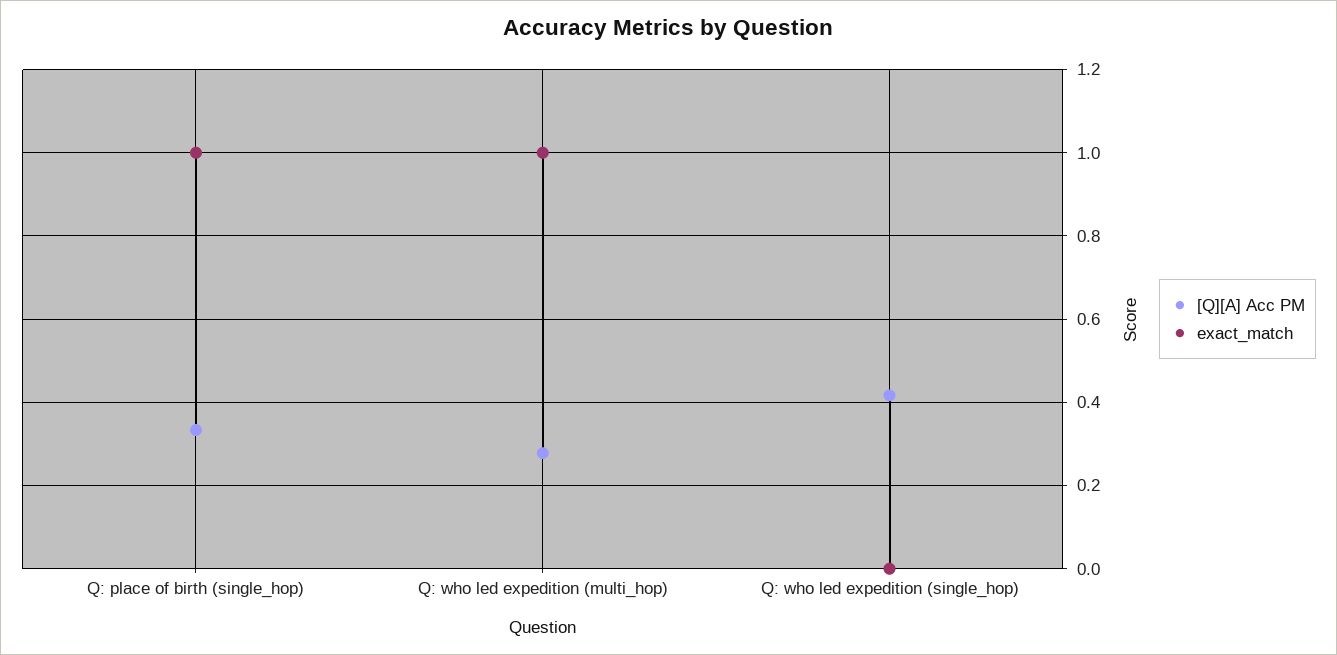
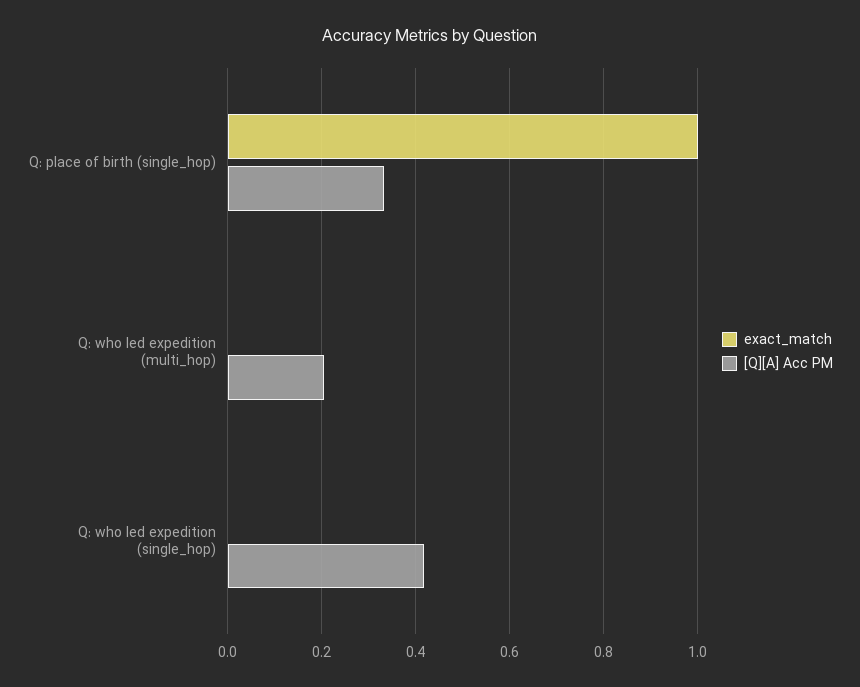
[Q][A] Acc PM, Q: who led expedition (multi_hop): 0.28 -> 0.2
exact_match, Q: who led expedition (multi_hop): 1 -> 0

